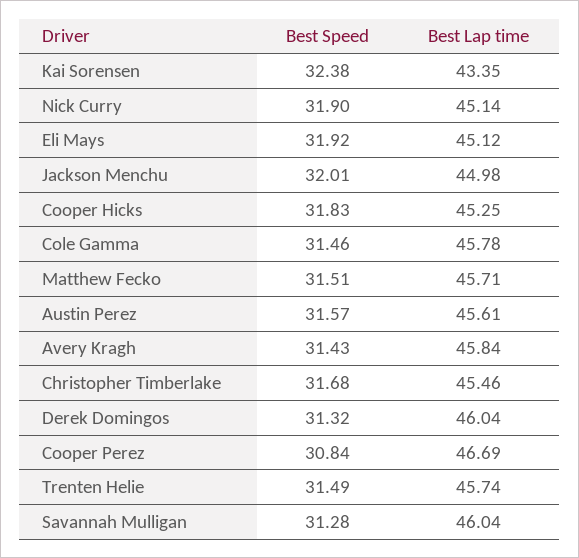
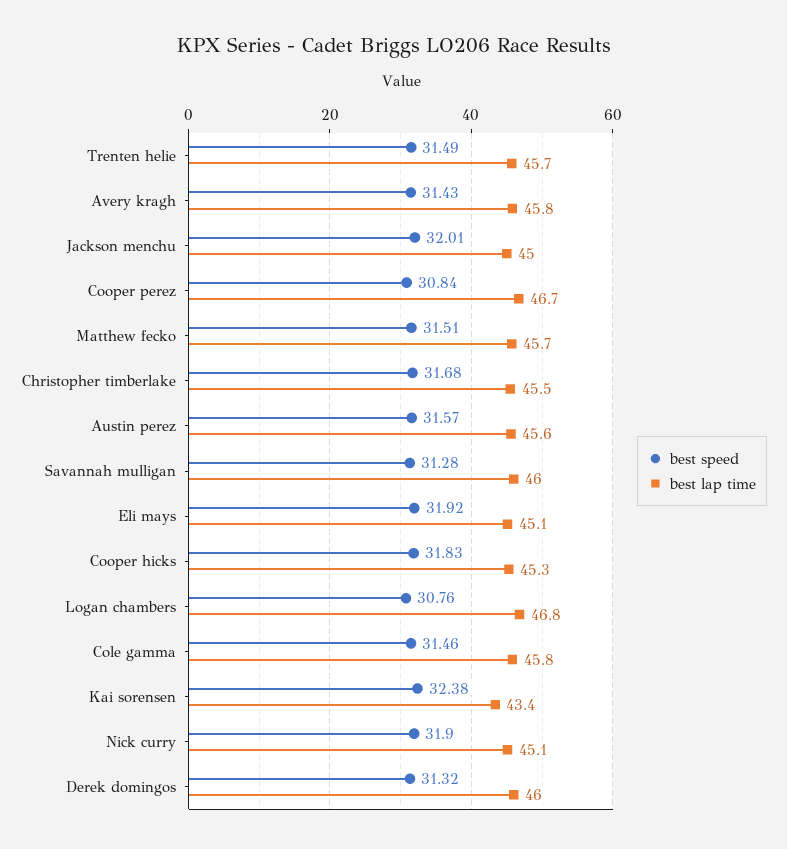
Best Speed, Logan chambers: none -> 30.76
Best Lap time, Logan chambers: none -> 46.8

